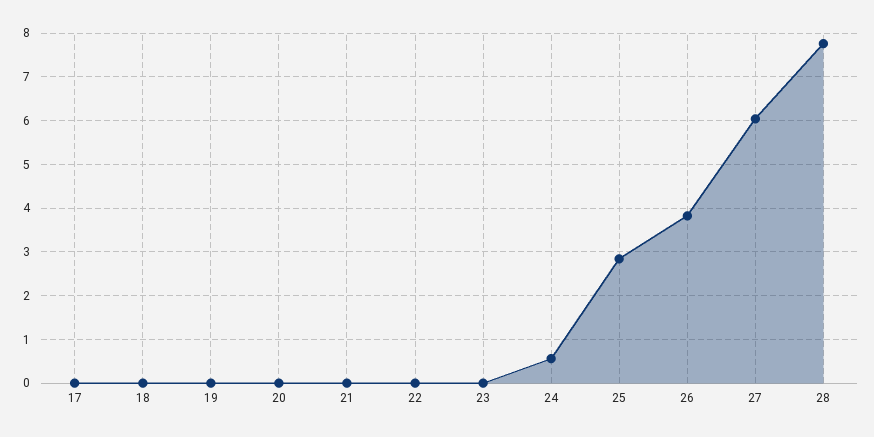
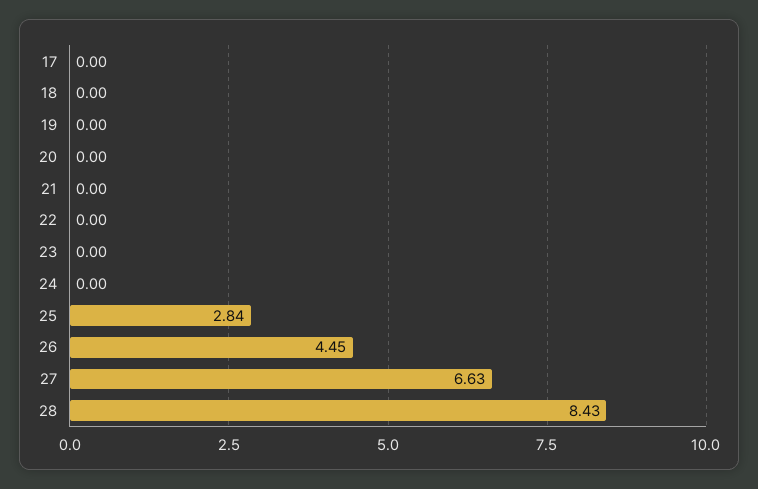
24: 0.6 -> 0
26: 3.8 -> 4.45
27: 6 -> 6.63
28: 7.8 -> 8.43

